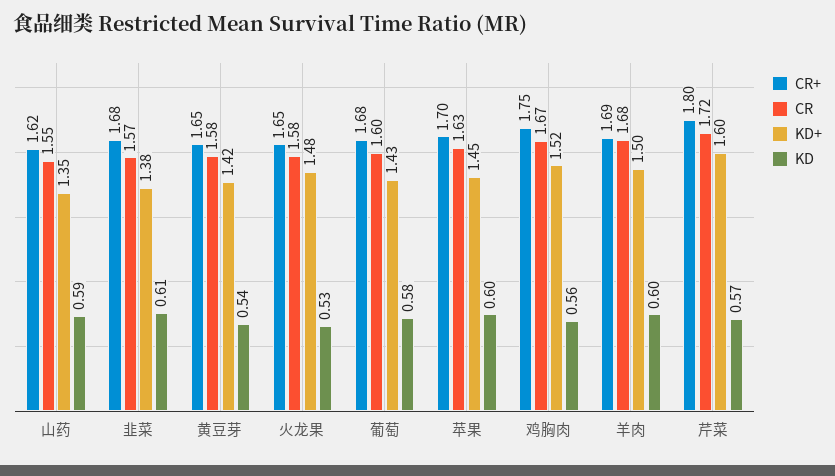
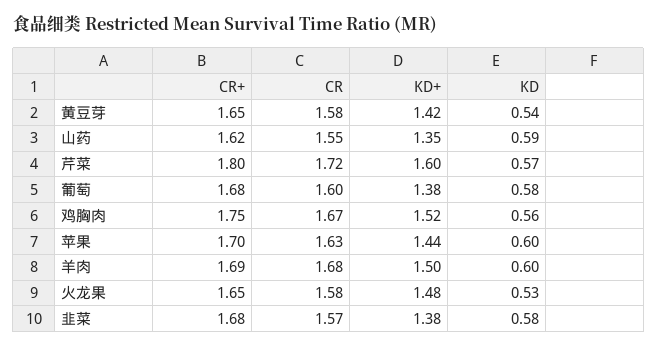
KD, 韭菜: 0.61 -> 0.58
KD+, 葡萄: 1.43 -> 1.38
KD+, 苹果: 1.45 -> 1.44

